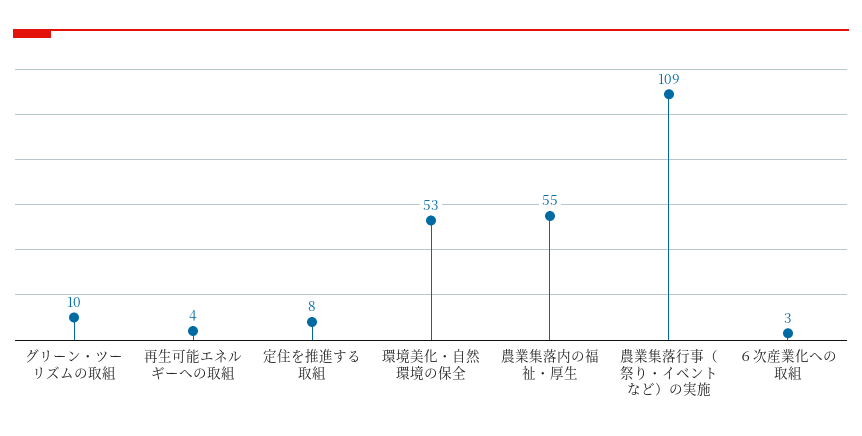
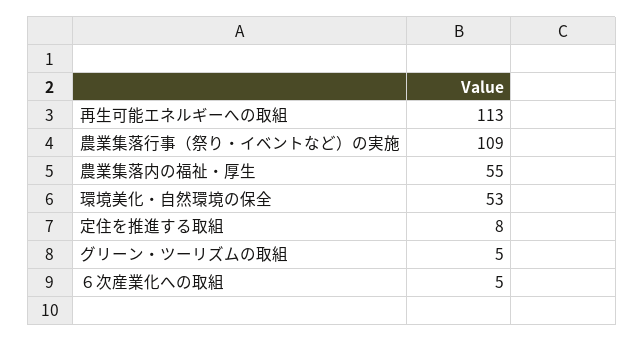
グリーン・ツーリズムの取組: 10 -> 5
再生可能エネルギーへの取組: 4 -> 113
６次産業化への取組: 3 -> 5

